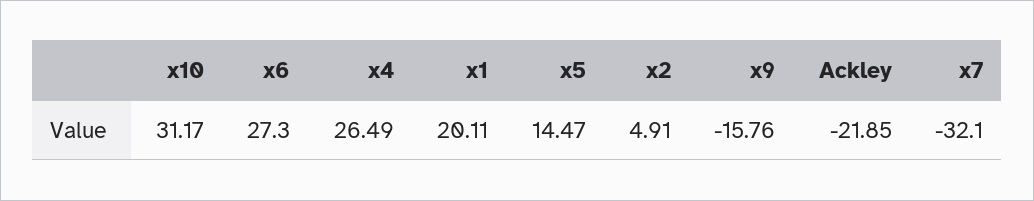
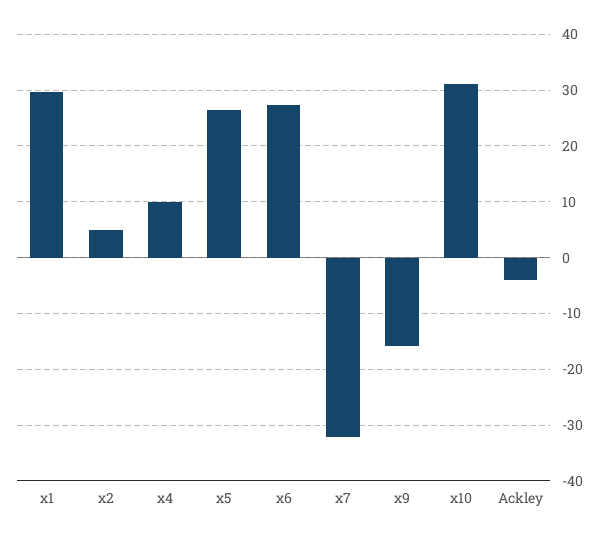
x4: 26.49 -> 10
x1: 20.11 -> 30
x5: 14.47 -> 26
Ackley: -21.85 -> -4

